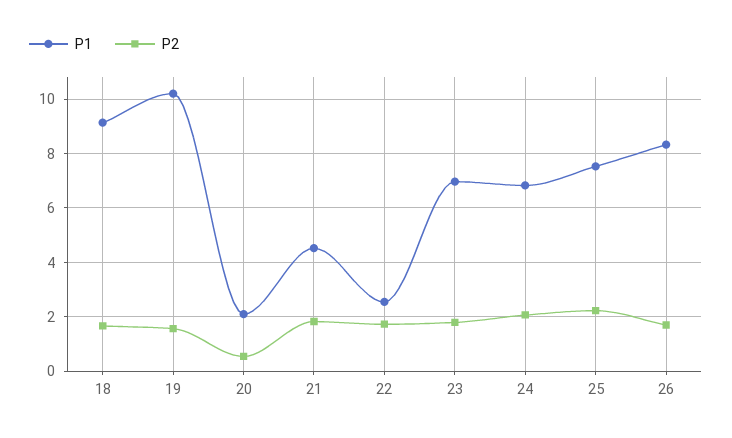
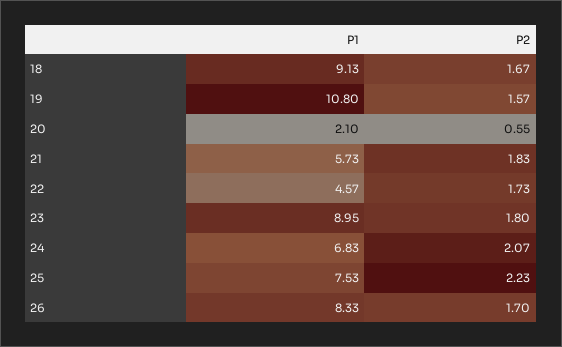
P1, 19: 10.25 -> 10.8
P1, 21: 4.5 -> 5.73
P1, 22: 2.5 -> 4.57
P1, 23: 7 -> 8.95

